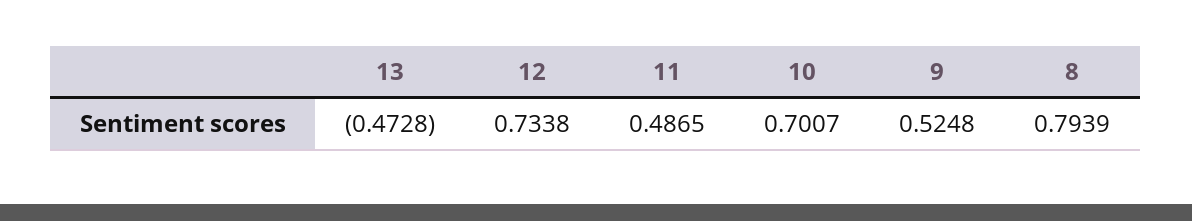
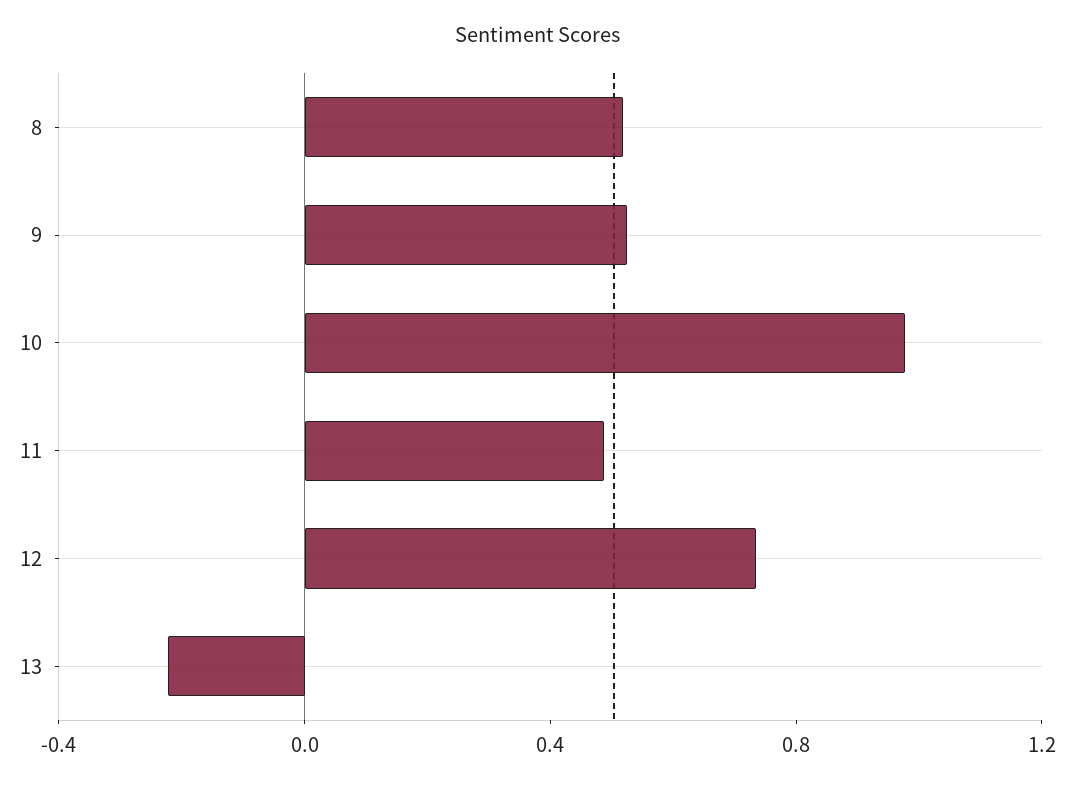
13: -0.4728 -> -0.2
10: 0.7007 -> 1
8: 0.7939 -> 0.5

